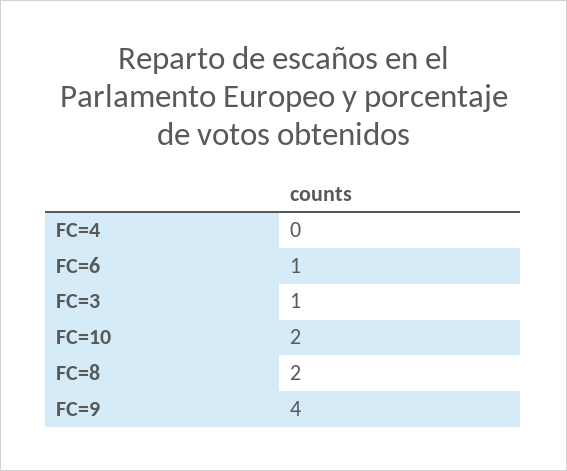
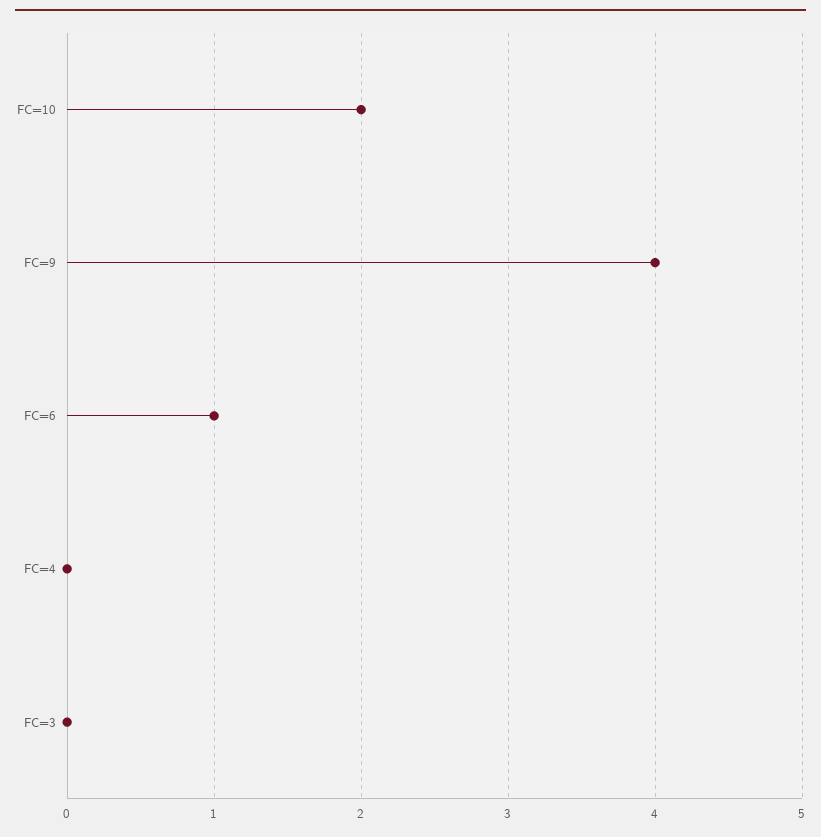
FC=3: 1 -> 0
FC=8: 2 -> none

